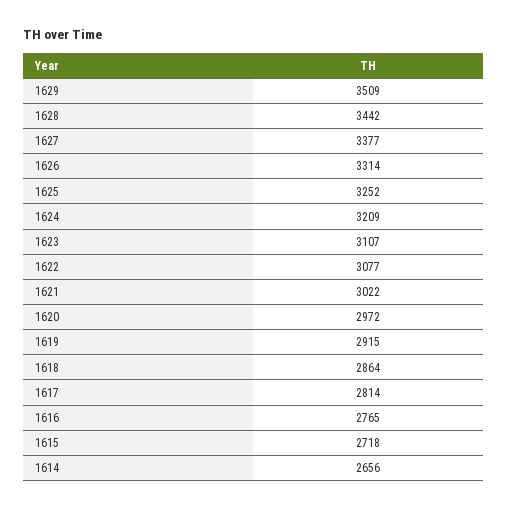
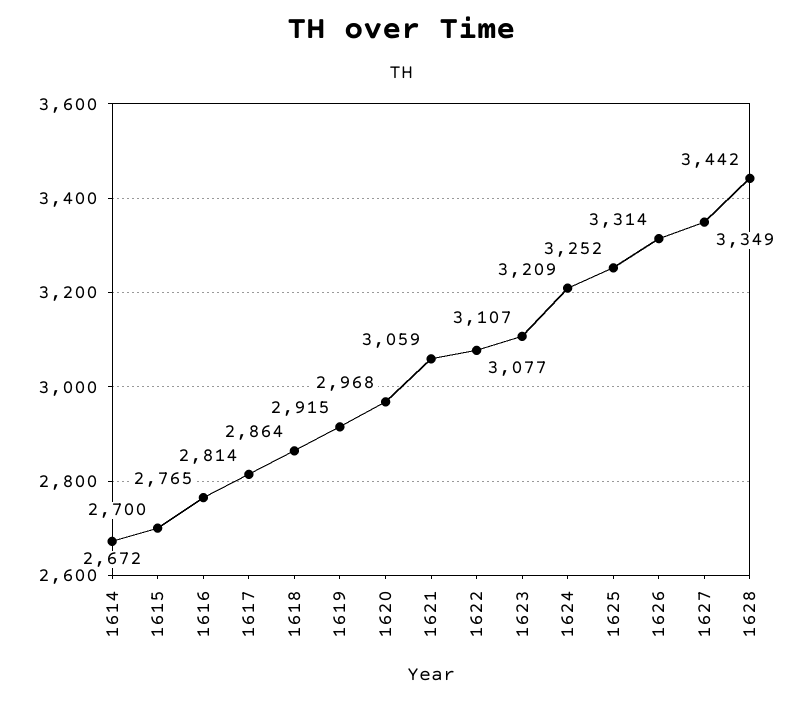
1629: 3509 -> none
1627: 3377 -> 3349
1621: 3022 -> 3059
1620: 2972 -> 2968
1615: 2718 -> 2700
1614: 2656 -> 2672

